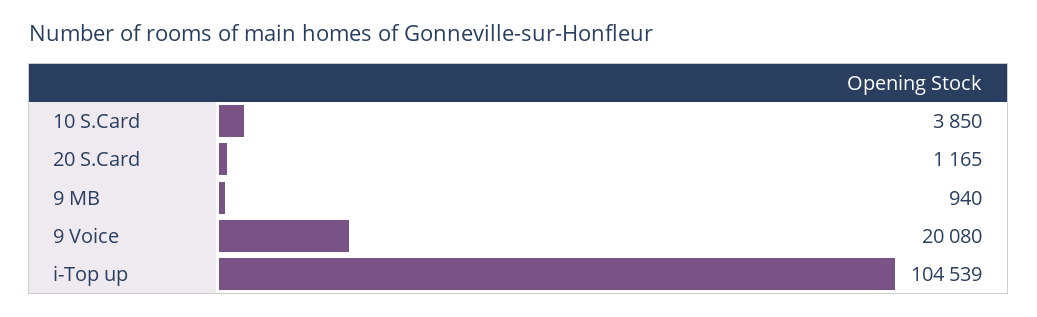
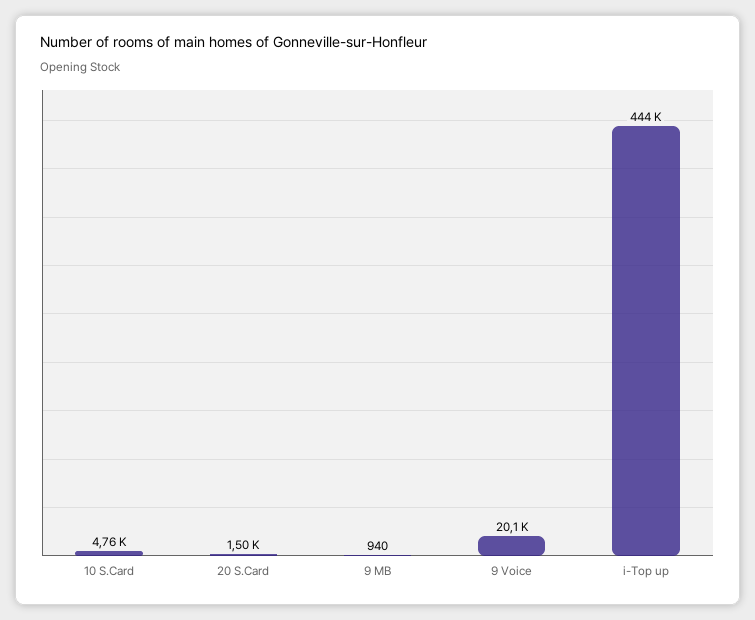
10 S.Card: 3850 -> 4760
20 S.Card: 1165 -> 1500
i-Top up: 104539 -> 444000

